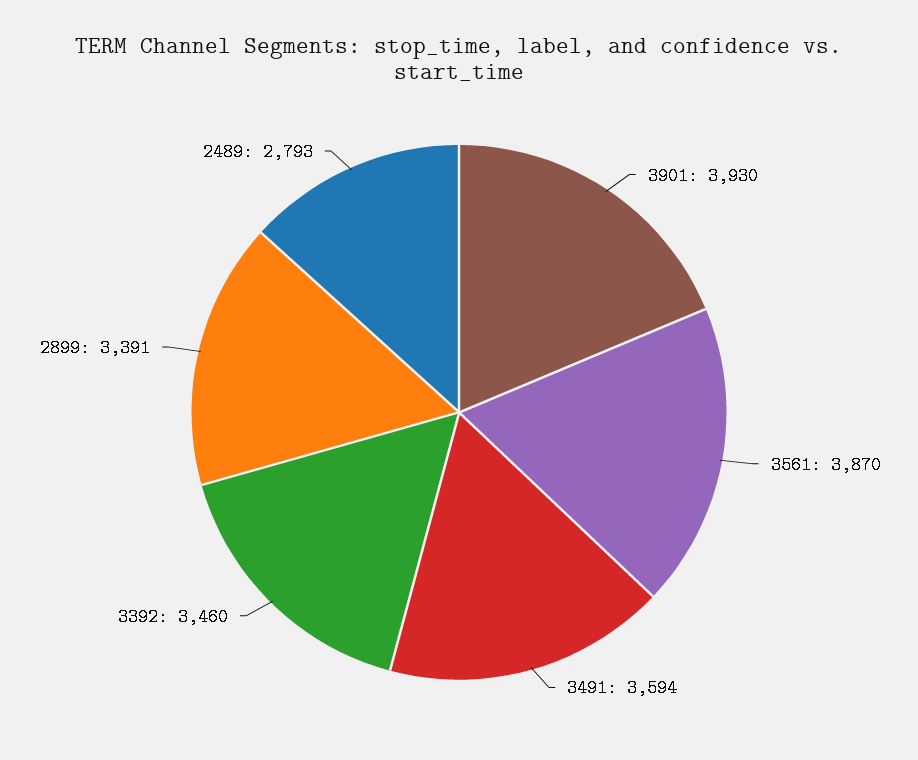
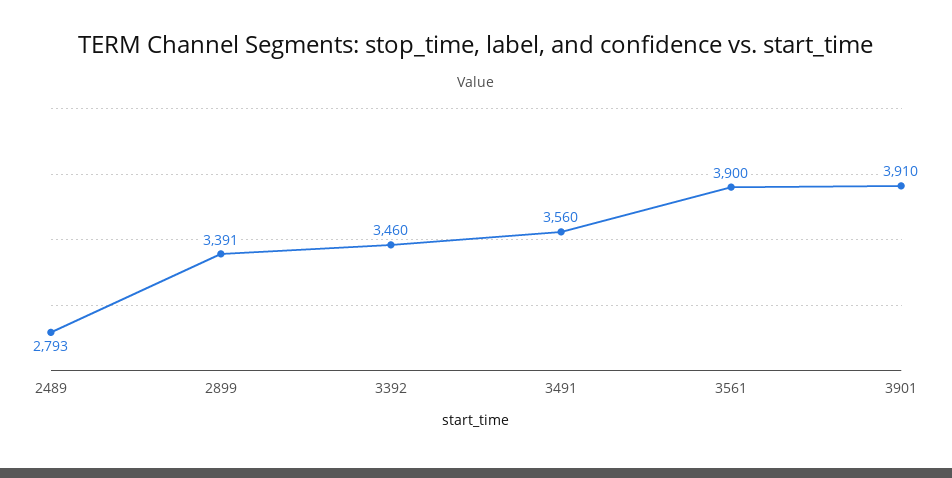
3901: 3930 -> 3910
3561: 3870 -> 3900
3491: 3594 -> 3560

